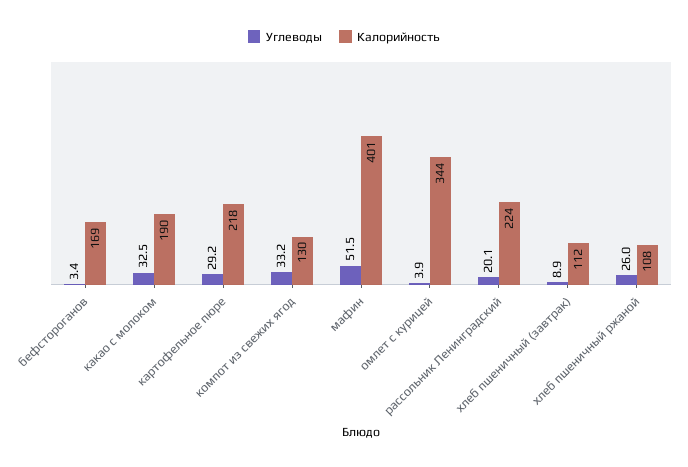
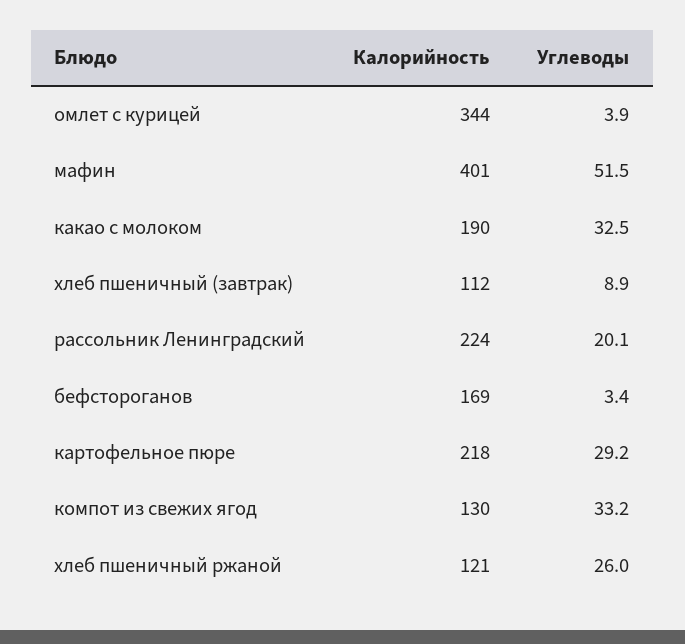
Калорийность, хлеб пшеничный ржаной: 108 -> 121

